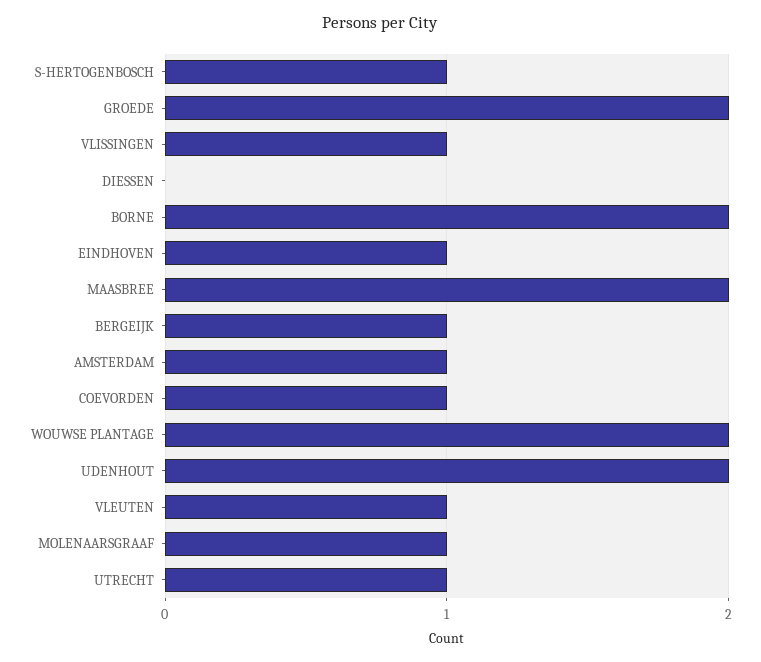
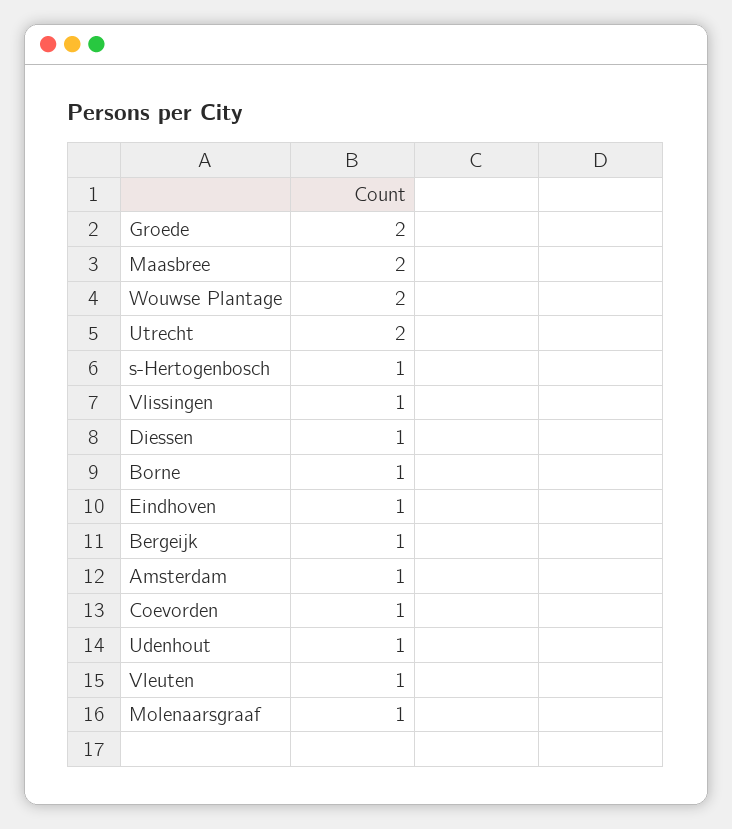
DIESSEN: 0 -> 1
BORNE: 2 -> 1
UDENHOUT: 2 -> 1
UTRECHT: 1 -> 2

